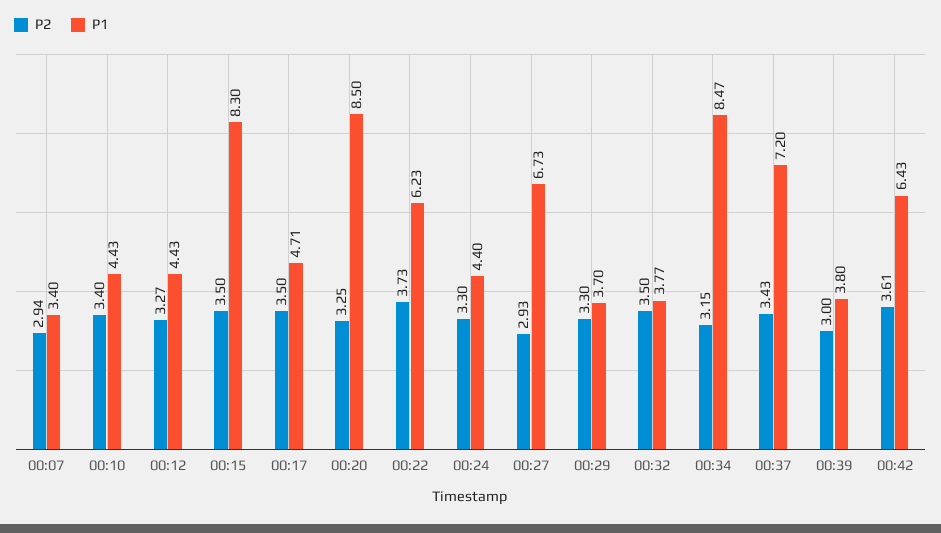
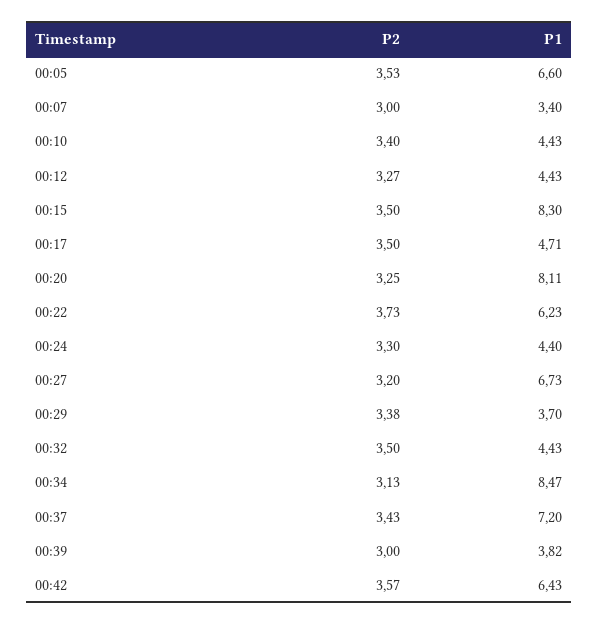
P2, 00:07: 2.94 -> 3
P1, 00:20: 8.5 -> 8.11
P2, 00:27: 2.93 -> 3.2
P2, 00:29: 3.3 -> 3.38
P1, 00:32: 3.77 -> 4.43
P2, 00:34: 3.15 -> 3.13
P1, 00:39: 3.8 -> 3.82
P2, 00:42: 3.61 -> 3.57
P2, 00:05: none -> 3.53
P1, 00:05: none -> 6.6

